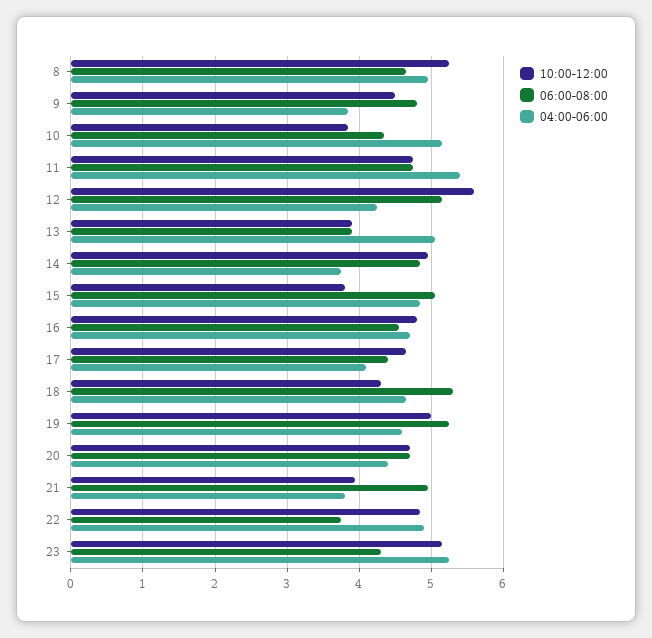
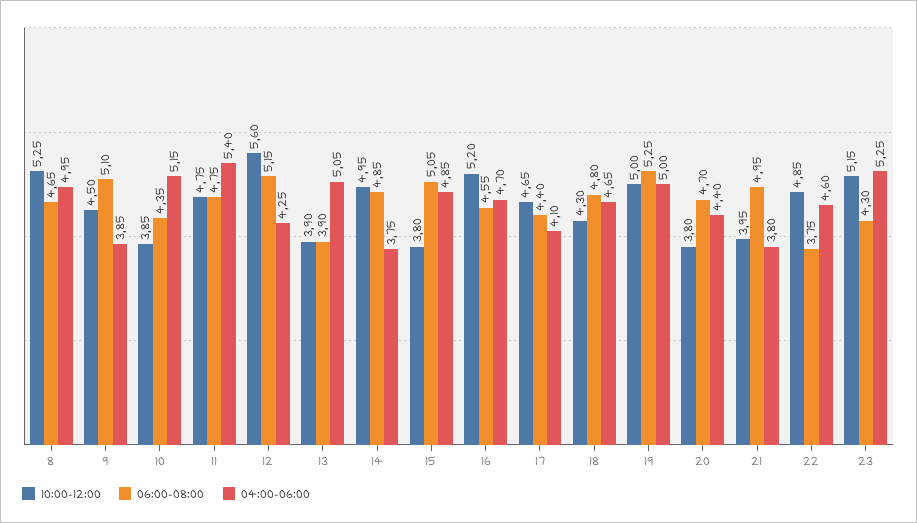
06:00-08:00, 9: 4.8 -> 5.1
10:00-12:00, 16: 4.8 -> 5.2
06:00-08:00, 18: 5.3 -> 4.8
04:00-06:00, 19: 4.6 -> 5
10:00-12:00, 20: 4.7 -> 3.8
04:00-06:00, 22: 4.9 -> 4.6

